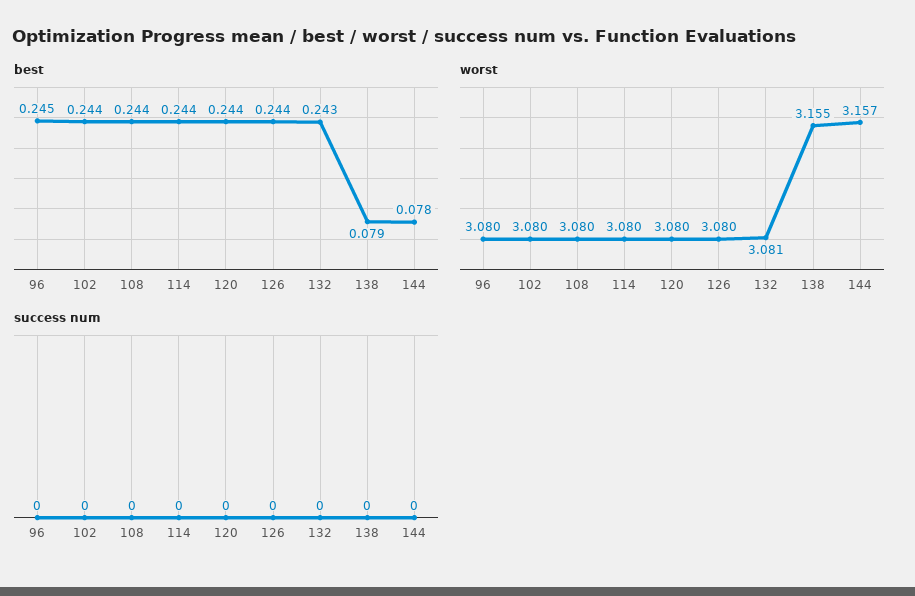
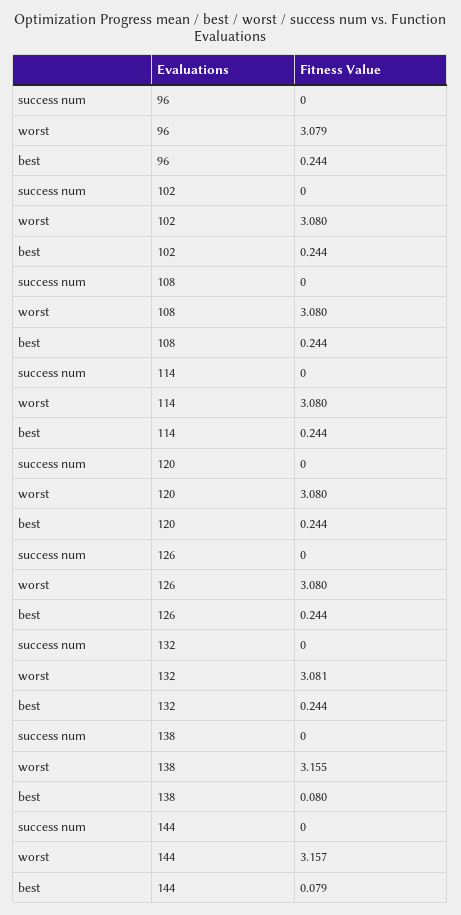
best, 96: 0.245 -> 0.244
best, 132: 0.243 -> 0.244
best, 138: 0.079 -> 0.08
best, 144: 0.078 -> 0.079
worst, 96: 3.08 -> 3.079

